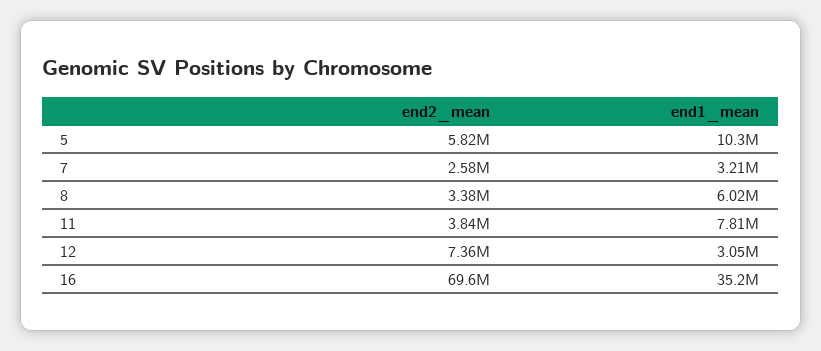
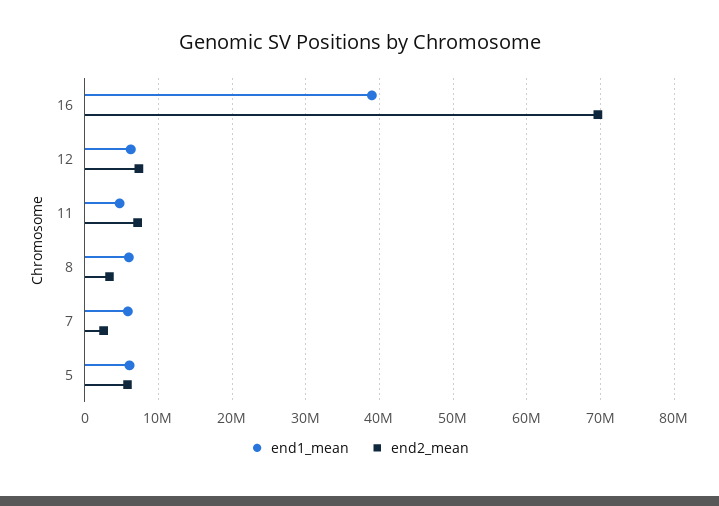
end1_mean, 5: 10300000 -> 6000000
end1_mean, 7: 3210000 -> 6000000
end2_mean, 11: 3840000 -> 7000000
end1_mean, 11: 7810000 -> 5000000
end1_mean, 12: 3050000 -> 6000000
end1_mean, 16: 35200000 -> 39000000

